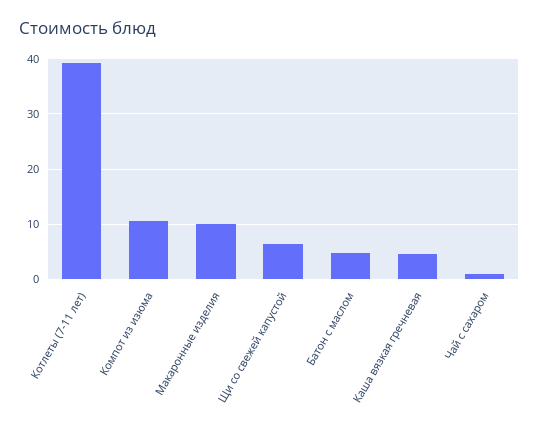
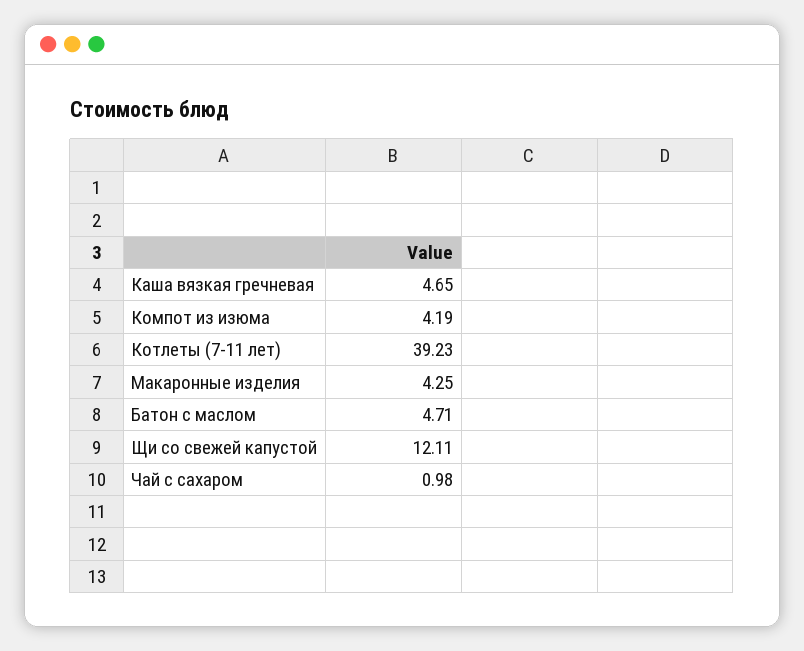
Компот из изюма: 10 -> 4.19
Макаронные изделия: 10 -> 4.25
Щи со свежей капустой: 6 -> 12.11

